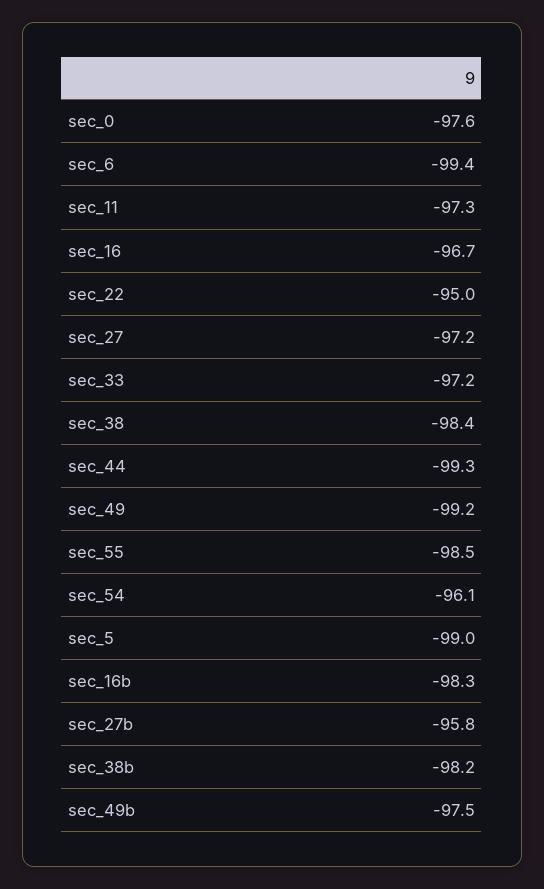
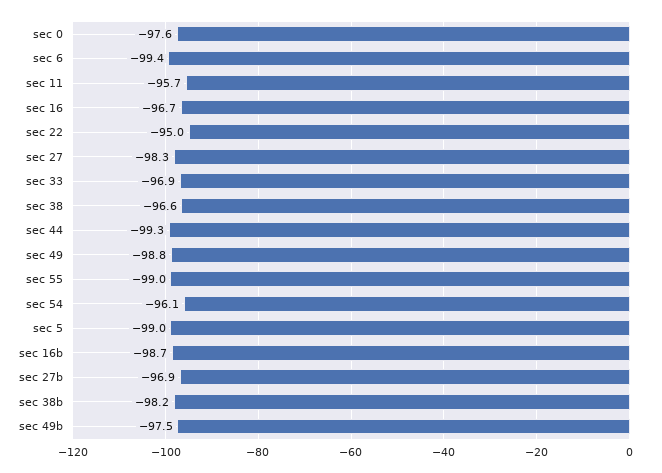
sec_11: -97.3 -> -95.7
sec_27: -97.2 -> -98.3
sec_33: -97.2 -> -96.9
sec_38: -98.4 -> -96.6
sec_49: -99.2 -> -98.8
sec_55: -98.5 -> -99
sec_16b: -98.3 -> -98.7
sec_27b: -95.8 -> -96.9

